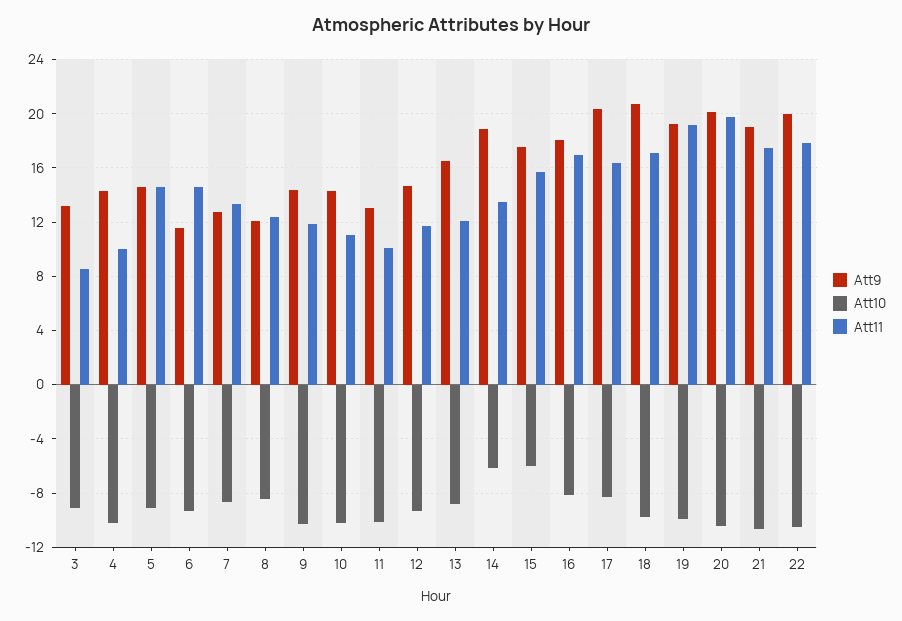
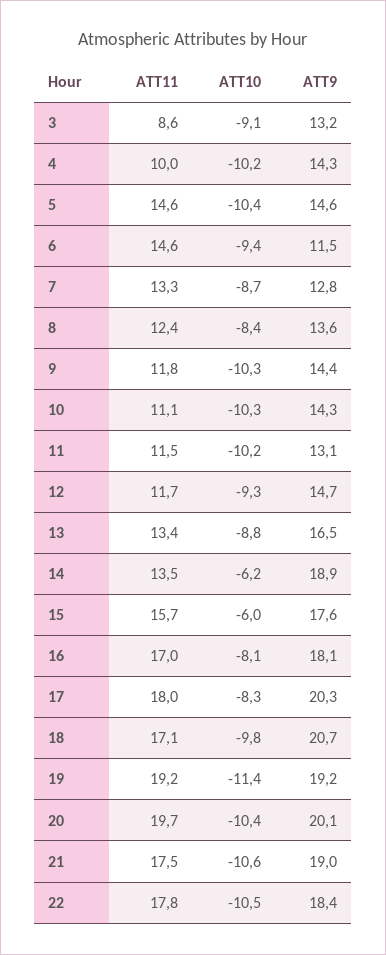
Att10, 5: -9 -> -10.4
Att9, 8: 12 -> 13.6
Att11, 11: 10 -> 11.5
Att11, 13: 12 -> 13.4
Att11, 17: 16.5 -> 18
Att10, 19: -10 -> -11.4
Att9, 22: 20 -> 18.4

